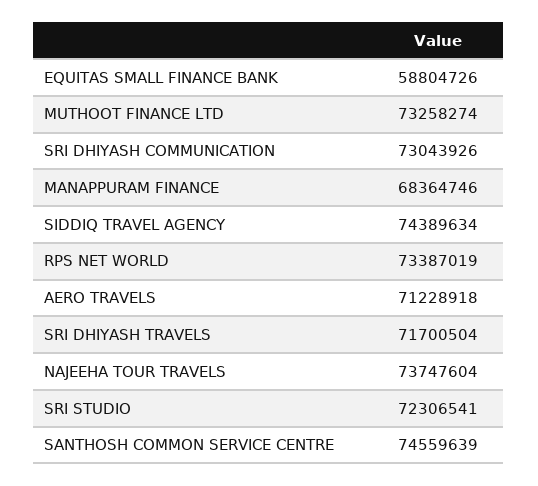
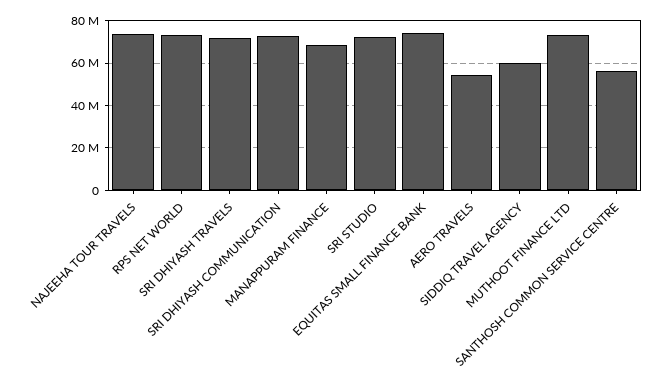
EQUITAS SMALL FINANCE BANK: 58804726 -> 75000000
SIDDIQ TRAVEL AGENCY: 74389634 -> 60000000
AERO TRAVELS: 71228918 -> 55000000
SANTHOSH COMMON SERVICE CENTRE: 74559639 -> 55000000

